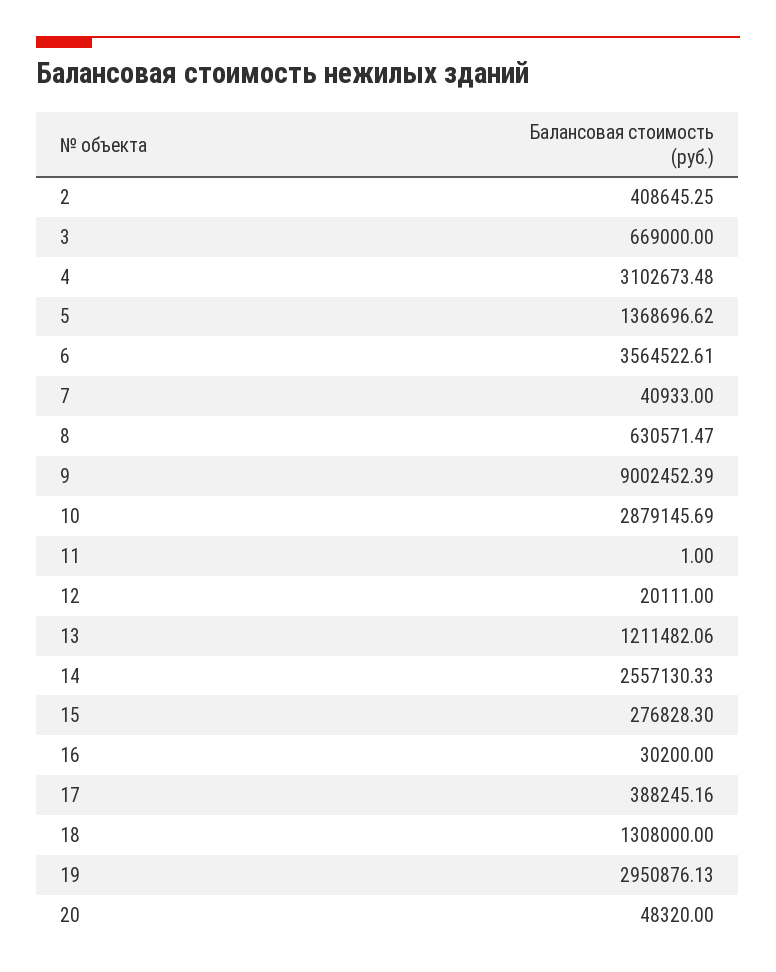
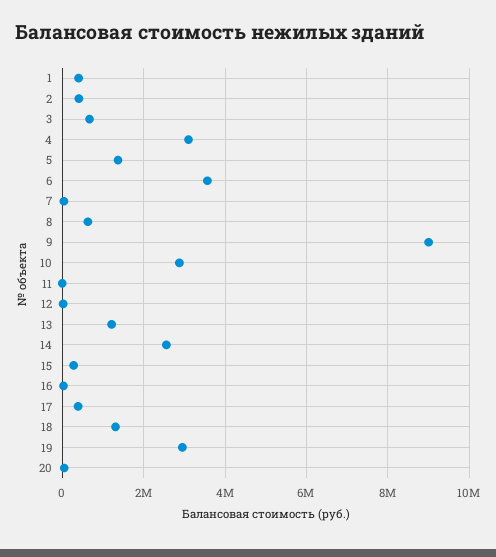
1: none -> 400000

